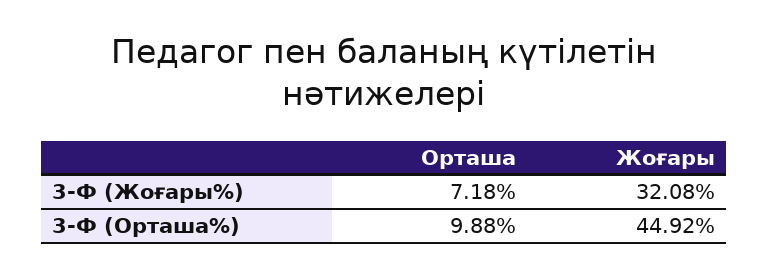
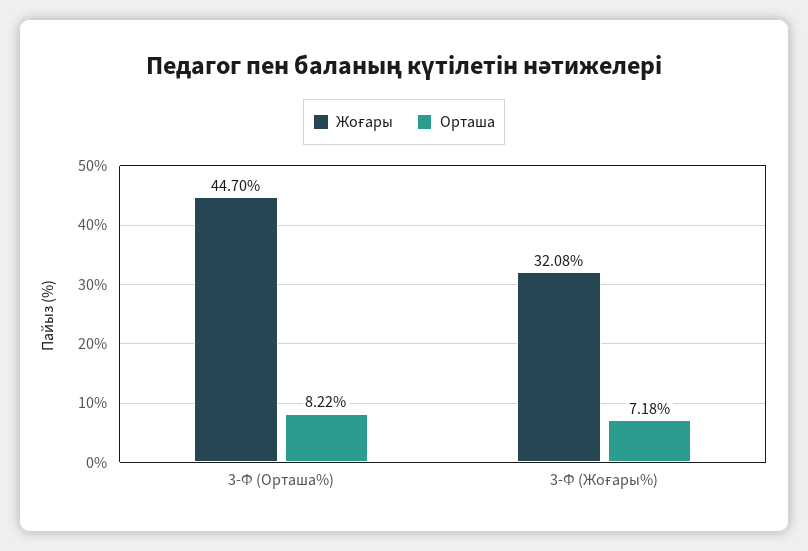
Орташа, 3-Ф (Орташа%): 9.88 -> 8.22
Жоғары, 3-Ф (Орташа%): 44.92 -> 44.7

